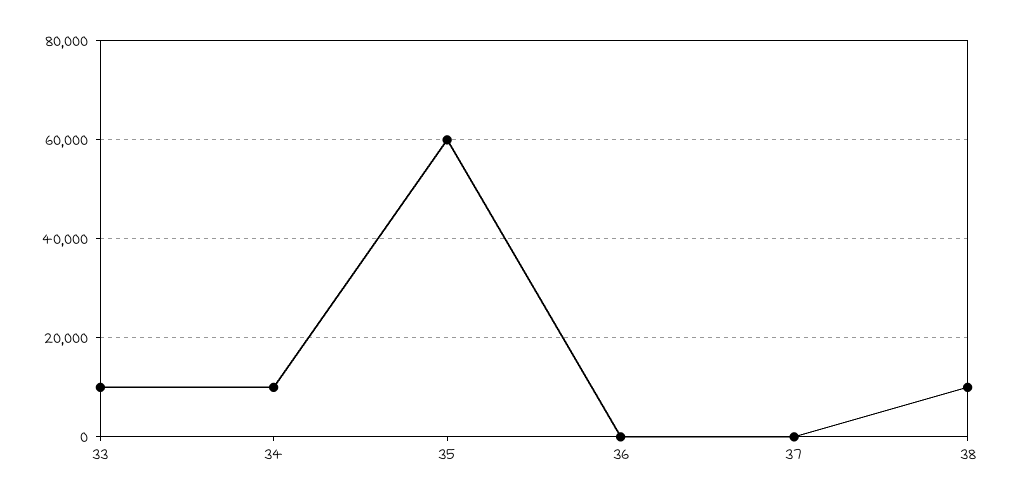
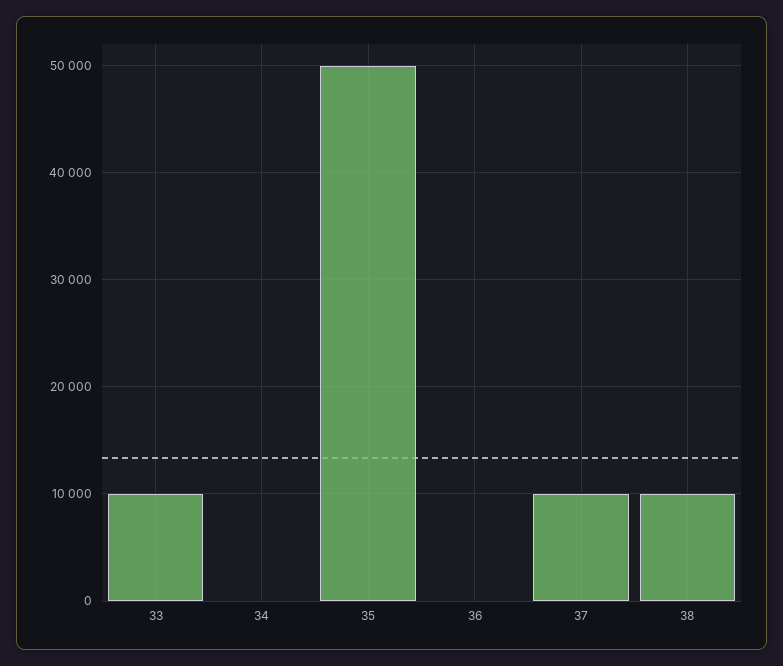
34: 10000 -> 0
35: 60000 -> 50000
37: 0 -> 10000

